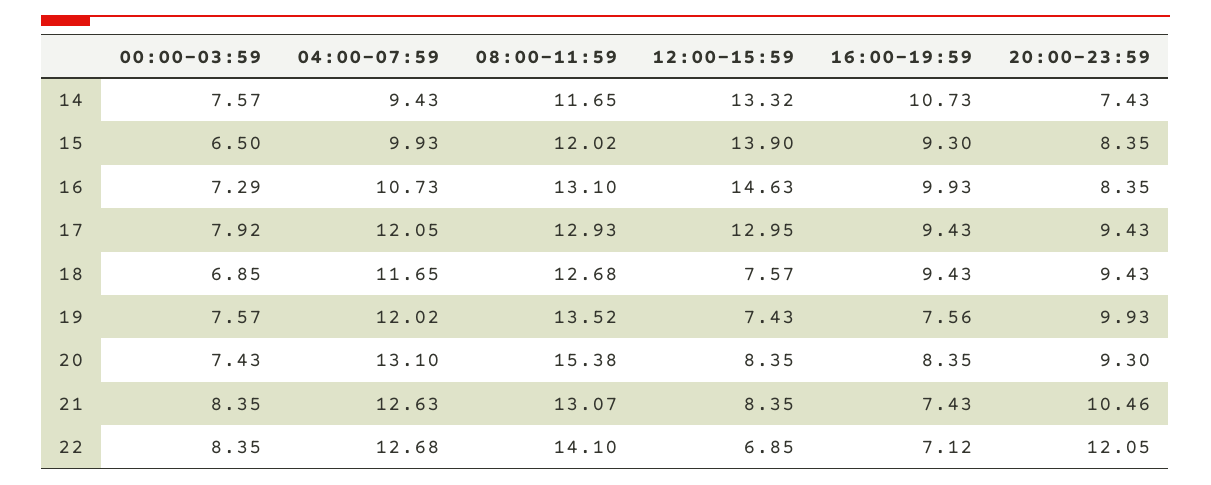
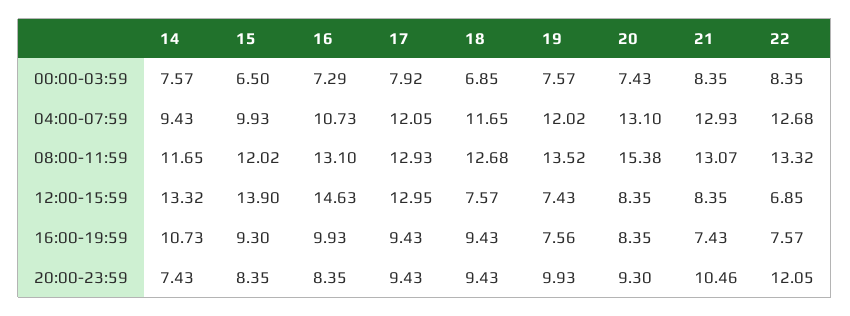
04:00-07:59, 21: 12.63 -> 12.93
08:00-11:59, 22: 14.1 -> 13.32
16:00-19:59, 22: 7.12 -> 7.57

